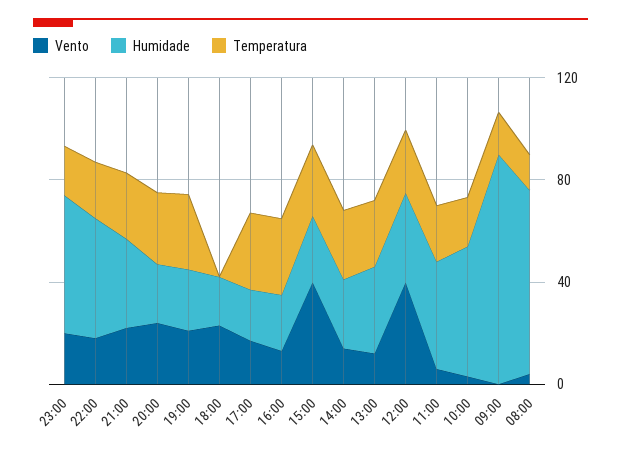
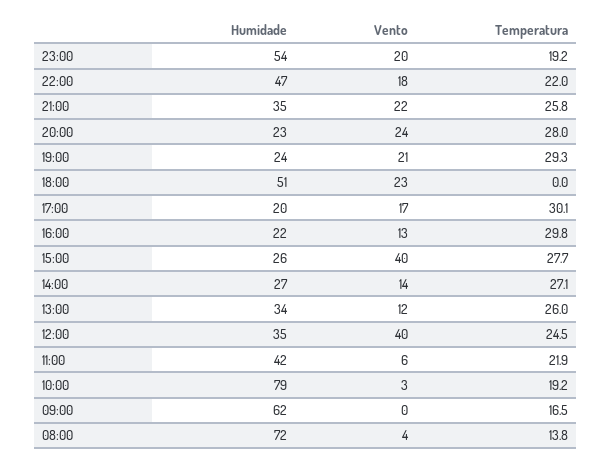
Humidade, 18:00: 20 -> 51
Humidade, 10:00: 50 -> 79
Humidade, 09:00: 90 -> 62

